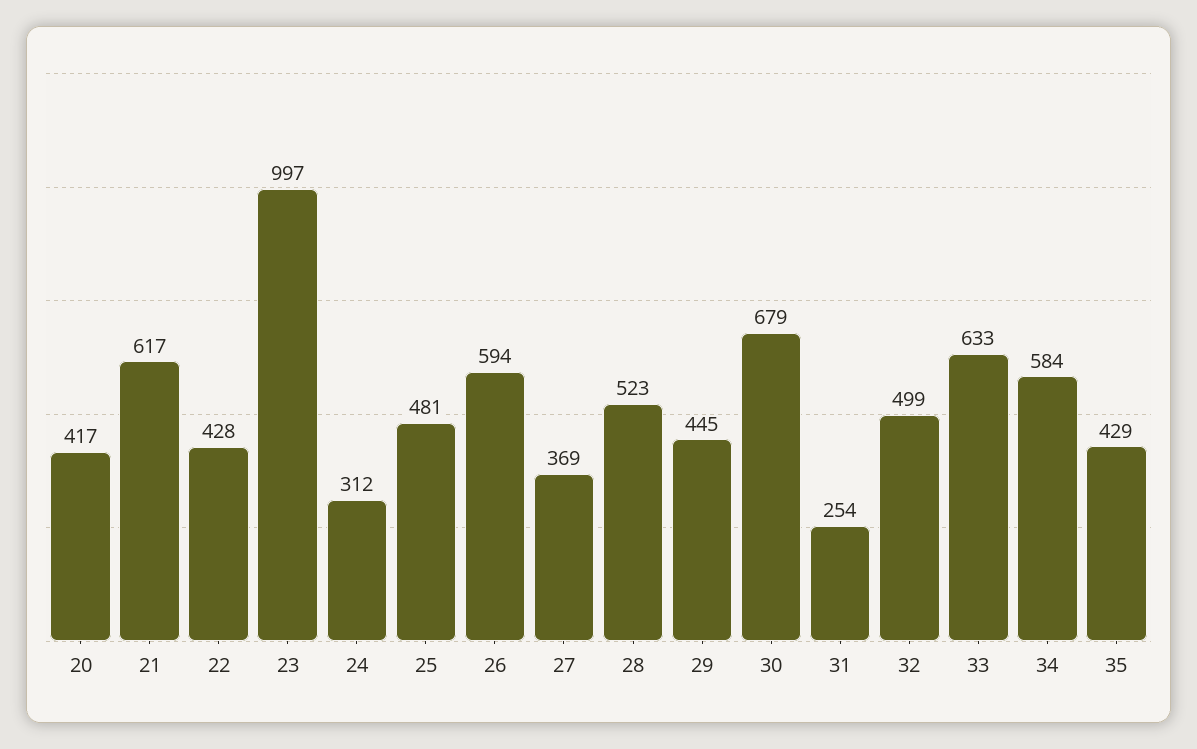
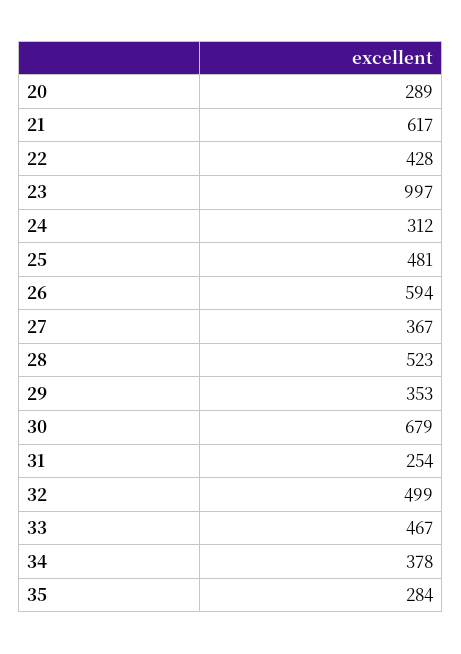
20: 417 -> 289
27: 369 -> 367
29: 445 -> 353
33: 633 -> 467
34: 584 -> 378
35: 429 -> 284

